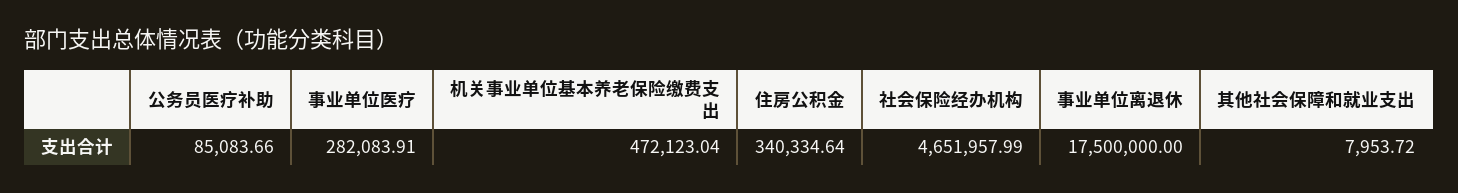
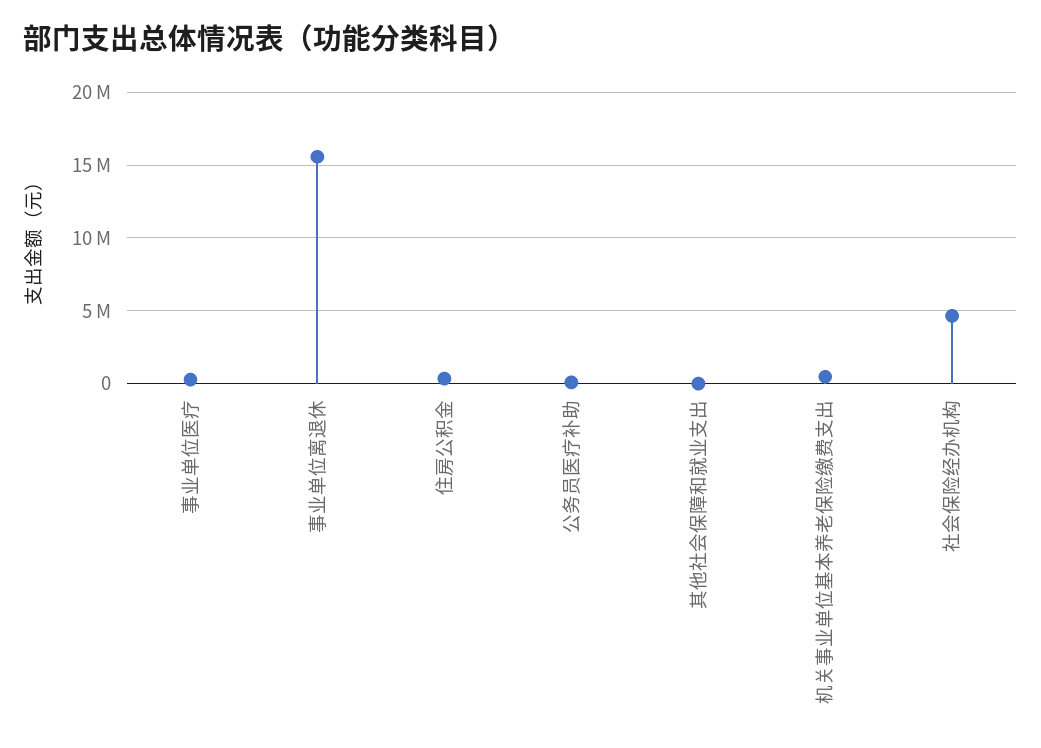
事业单位离退休: 17500000 -> 15500000

